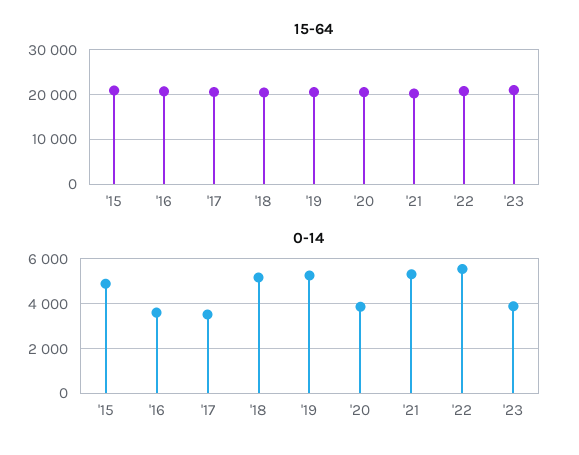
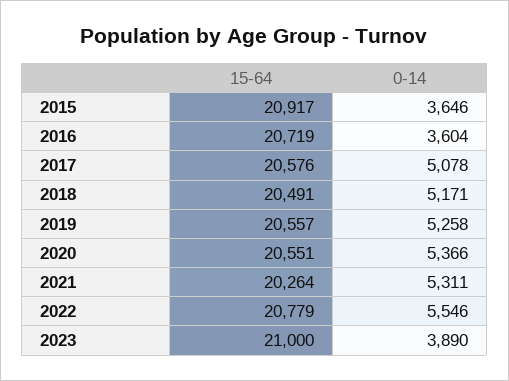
0-14, '15: 5000 -> 3646
0-14, '17: 3500 -> 5078
0-14, '20: 4000 -> 5366

